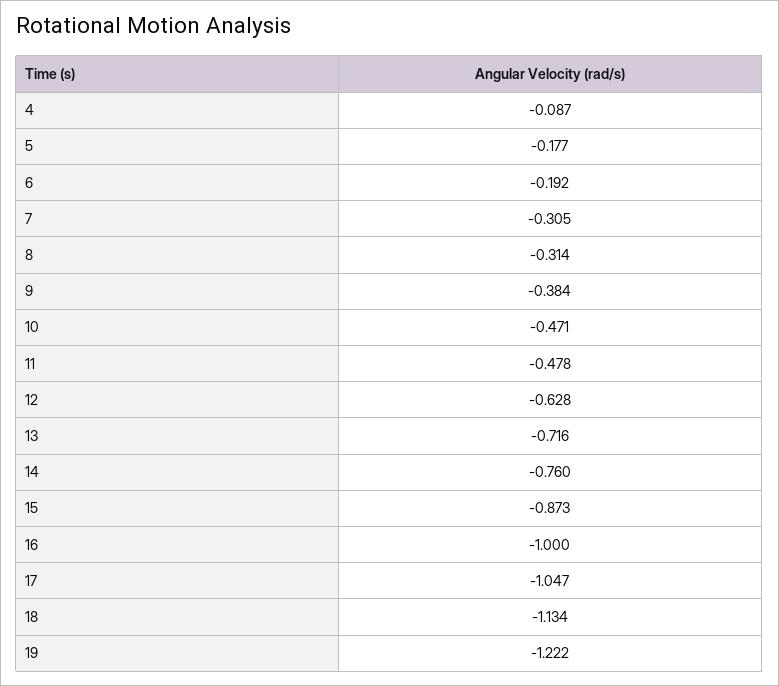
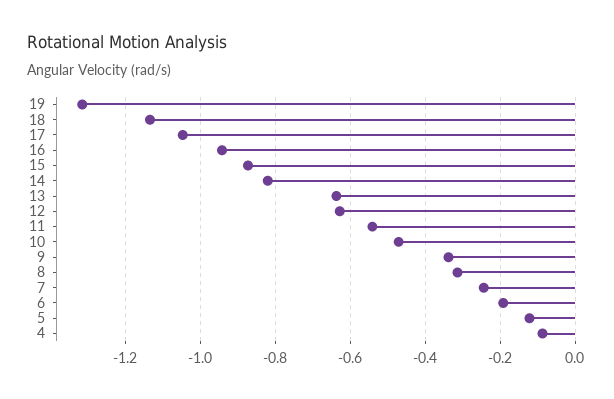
5: -0.177 -> -0.12
7: -0.305 -> -0.24
9: -0.384 -> -0.34
11: -0.478 -> -0.54
13: -0.716 -> -0.64
14: -0.76 -> -0.82
16: -1 -> -0.94
19: -1.222 -> -1.32

